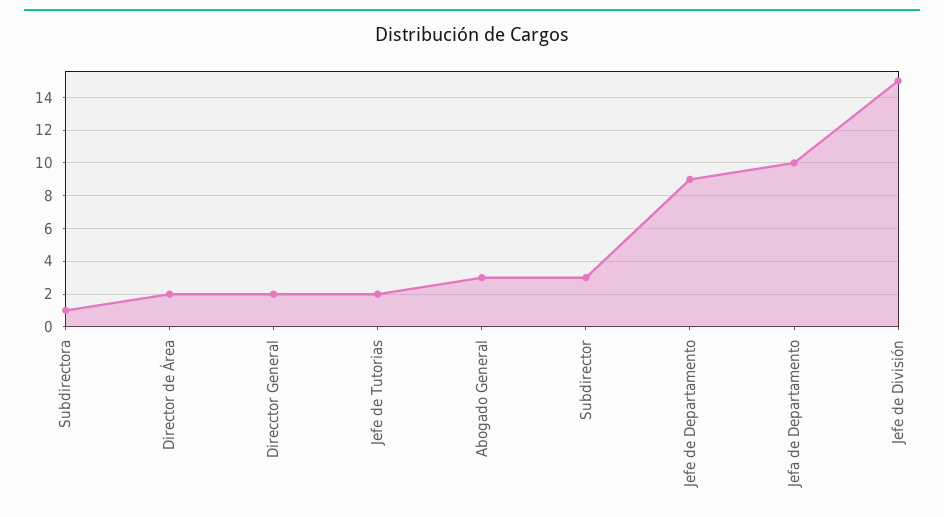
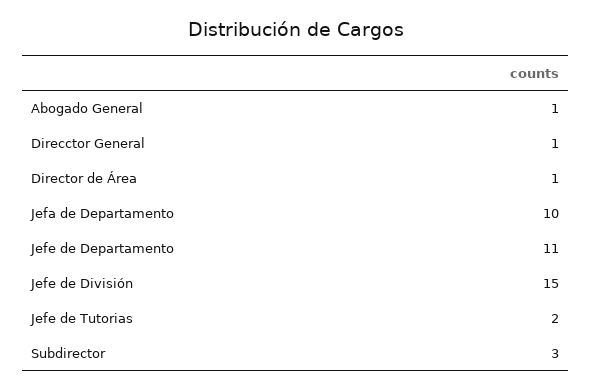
Subdirectora: 1 -> none
Director de Área: 2 -> 1
Direcctor General: 2 -> 1
Abogado General: 3 -> 1
Jefe de Departamento: 9 -> 11

